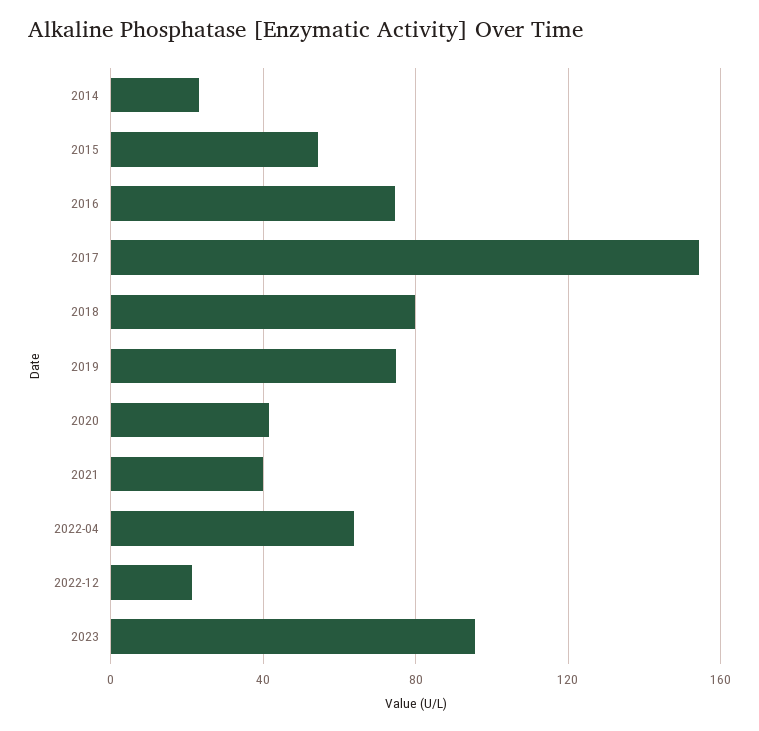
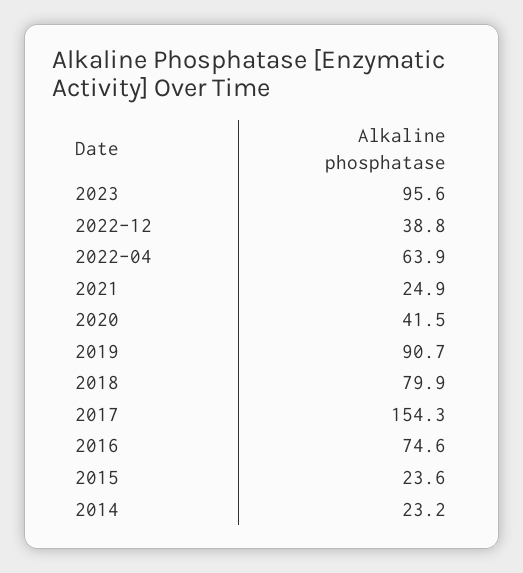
2015: 55 -> 23.6
2019: 75 -> 90.7
2021: 40 -> 24.9
2022-12: 20 -> 38.8

